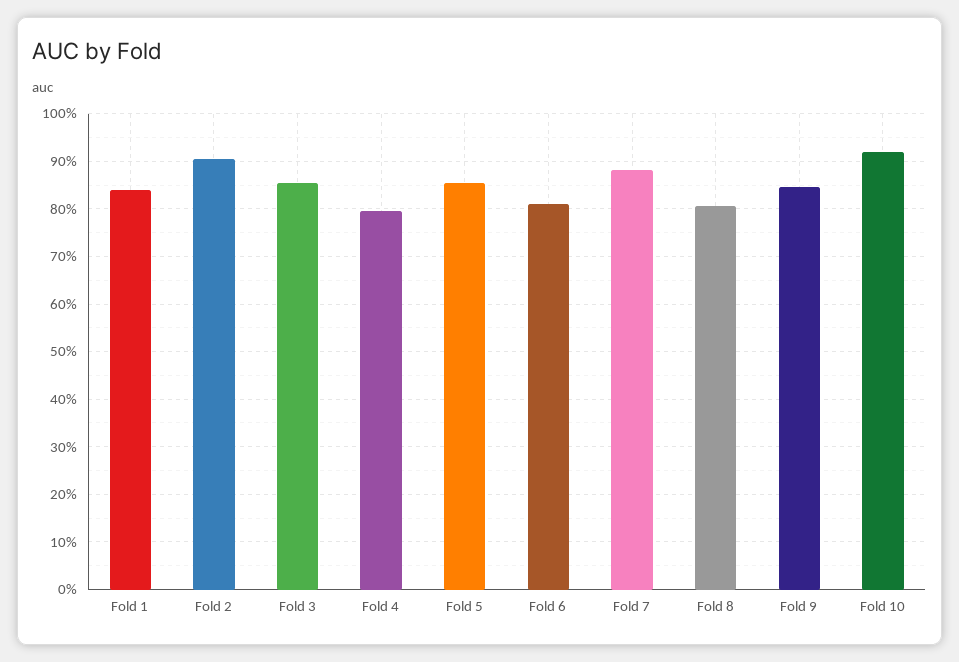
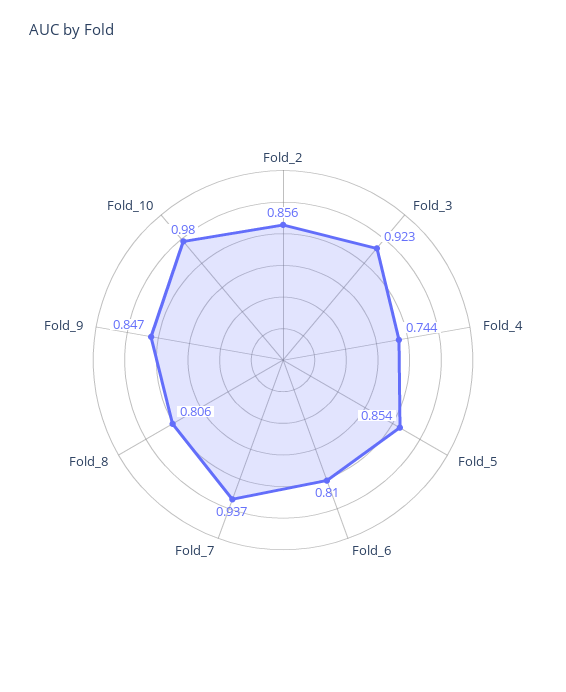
Fold 1: 0.84 -> none
Fold 2: 0.9 -> 0.856
Fold 3: 0.86 -> 0.923
Fold 4: 0.8 -> 0.744
Fold 7: 0.88 -> 0.937
Fold 10: 0.92 -> 0.98

